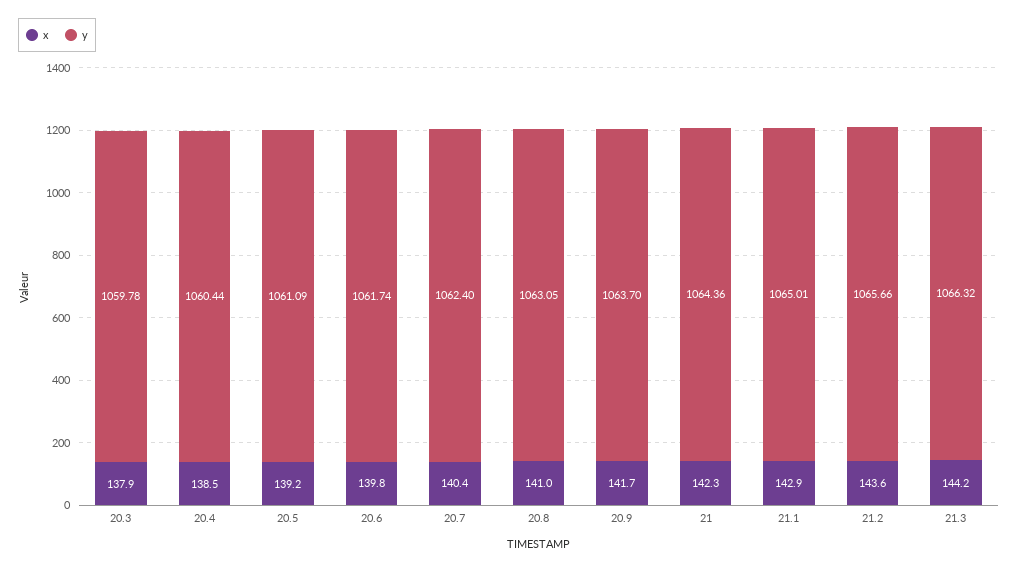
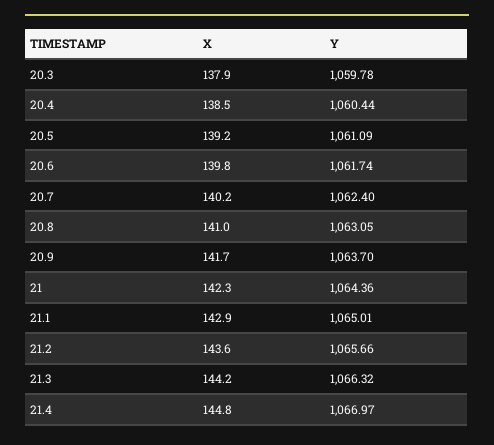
x, 20.7: 140.4 -> 140.2
x, 21.4: none -> 144.8
y, 21.4: none -> 1066.97

